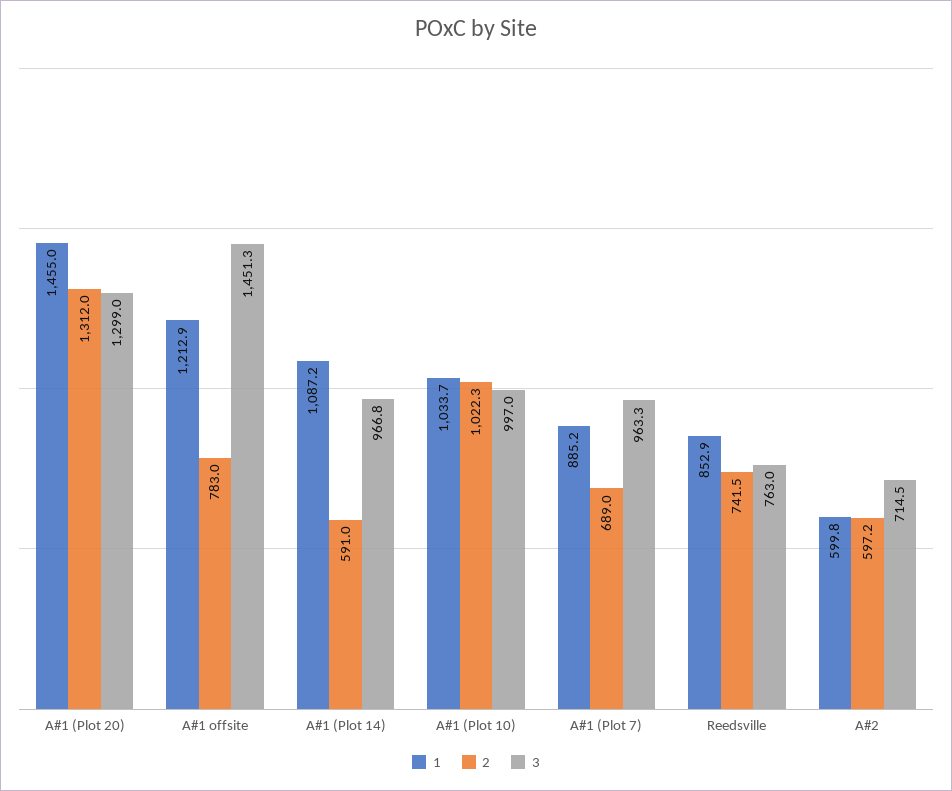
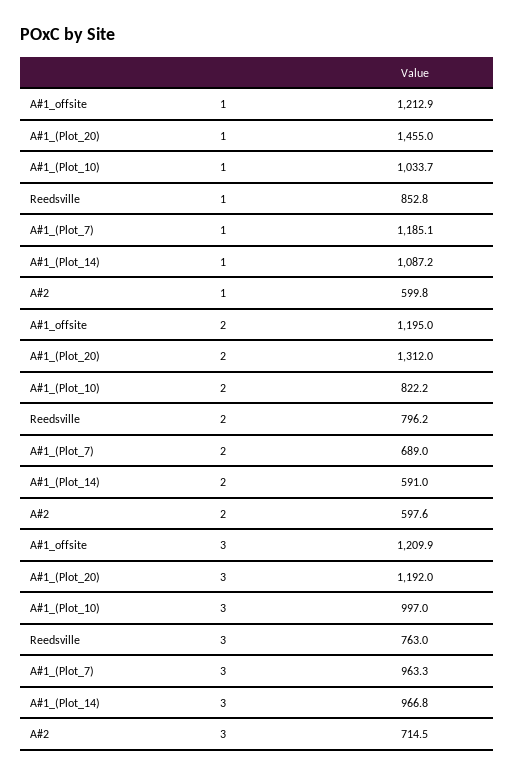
3, A#1 (Plot 20): 1299 -> 1192
2, A#1 offsite: 783 -> 1195
3, A#1 offsite: 1451.3 -> 1209.9
2, A#1 (Plot 10): 1022.3 -> 822.2
1, A#1 (Plot 7): 885.2 -> 1185.1
1, Reedsville: 852.9 -> 852.8
2, Reedsville: 741.5 -> 796.2
2, A#2: 597.2 -> 597.6

